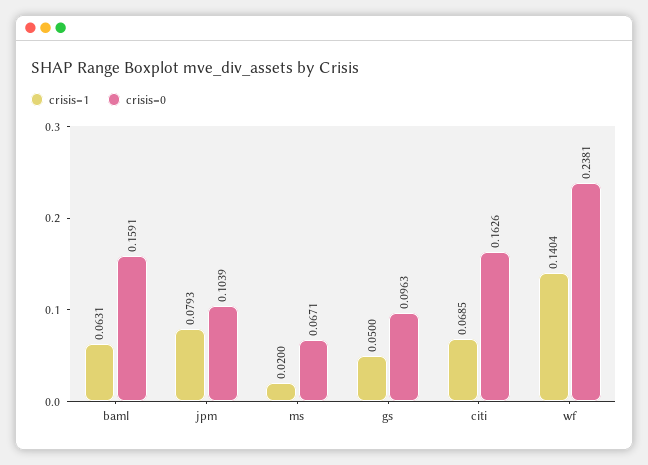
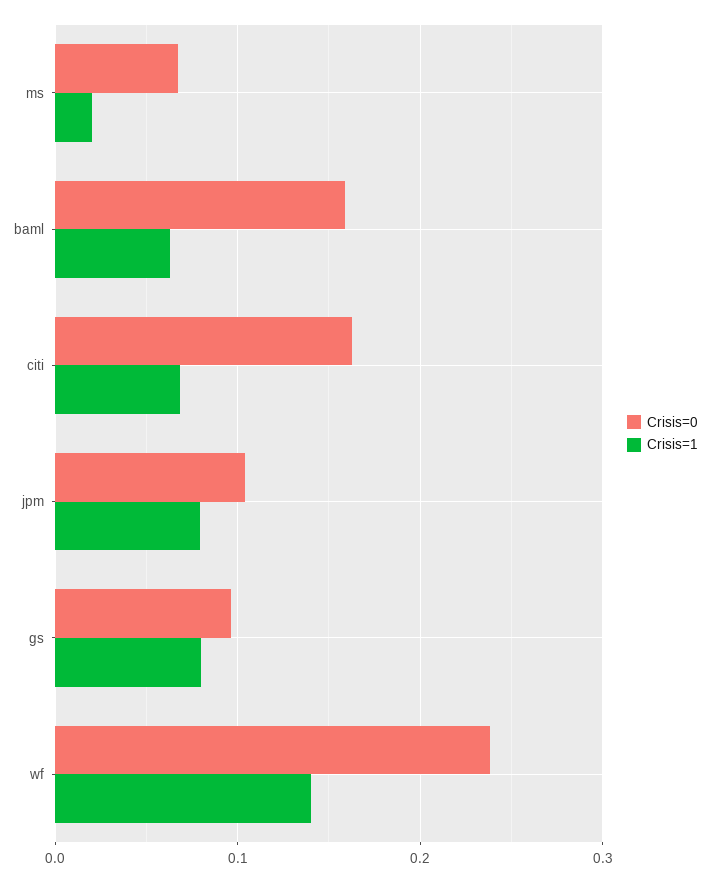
crisis=1, gs: 0.05 -> 0.08

